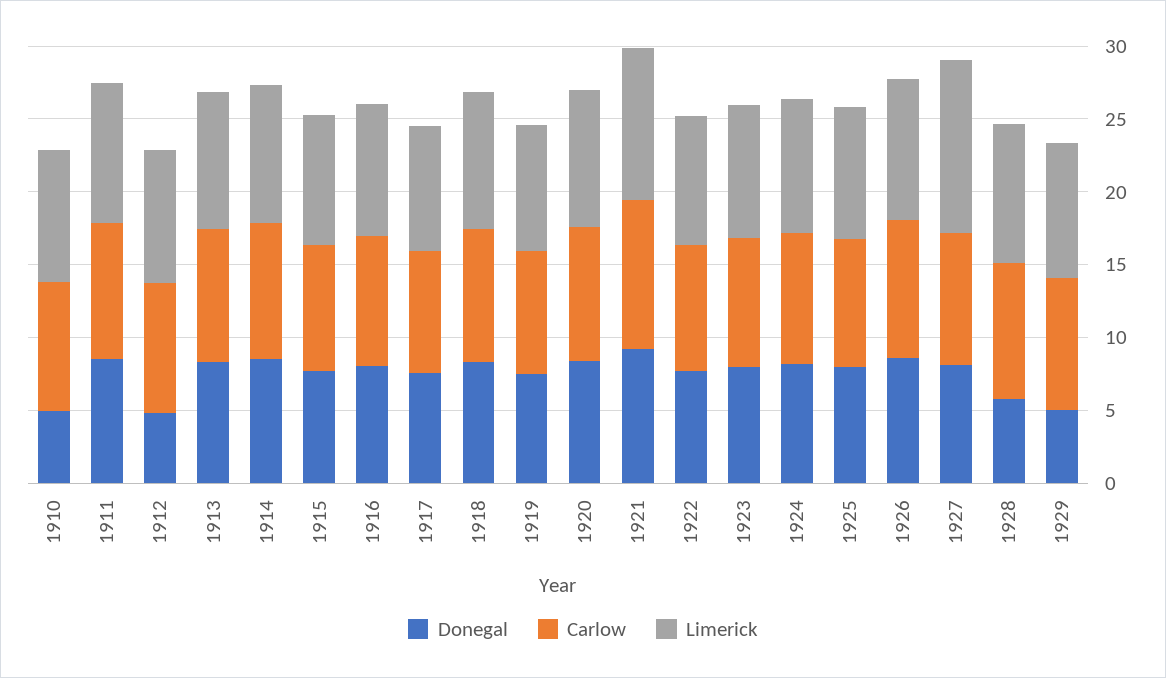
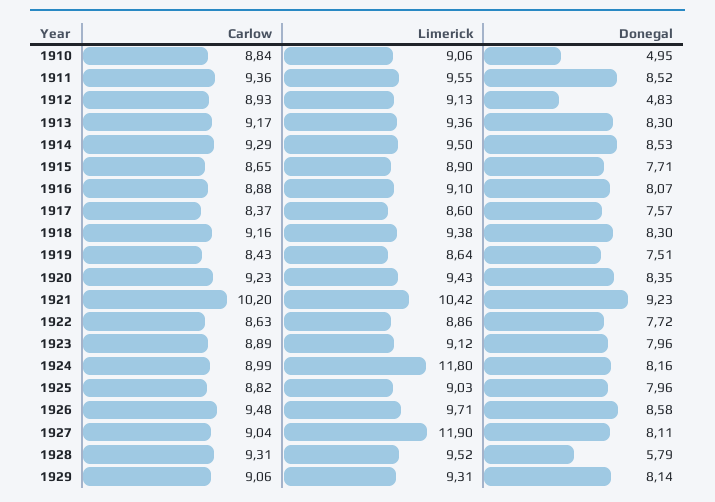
Limerick, 1924: 9 -> 11.8
Donegal, 1929: 5 -> 8.14

